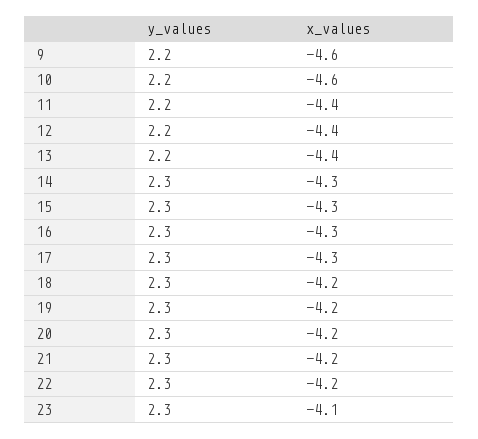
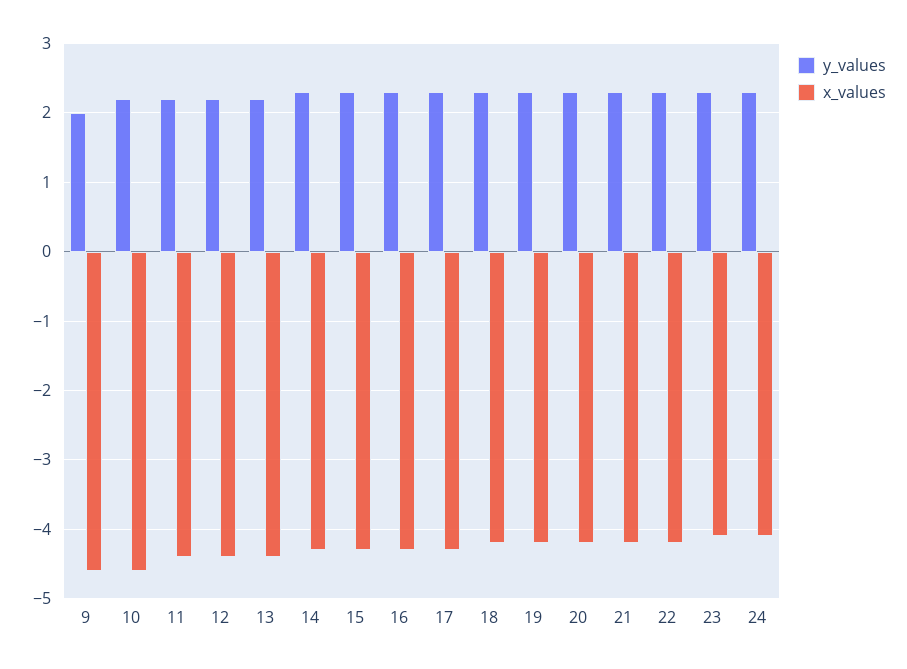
y_values, 9: 2.2 -> 2
y_values, 24: none -> 2.3
x_values, 24: none -> -4.1

